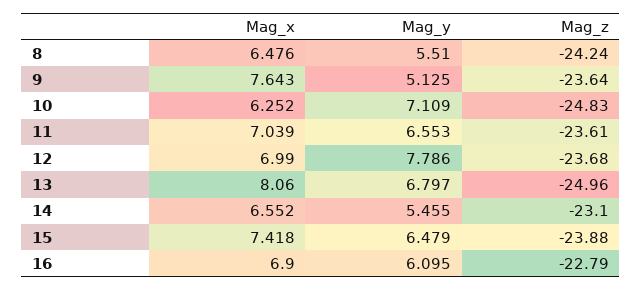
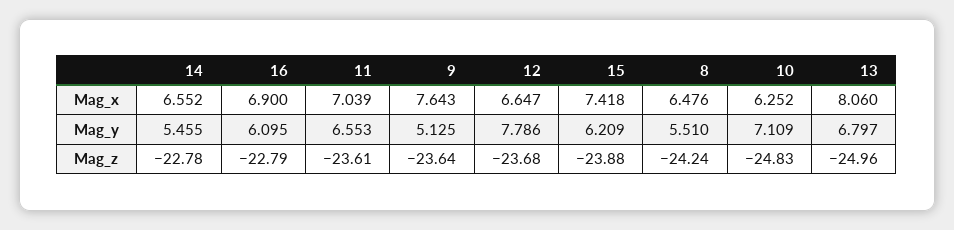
Mag_x, 12: 6.99 -> 6.647
Mag_z, 14: -23.1 -> -22.78
Mag_y, 15: 6.479 -> 6.209

